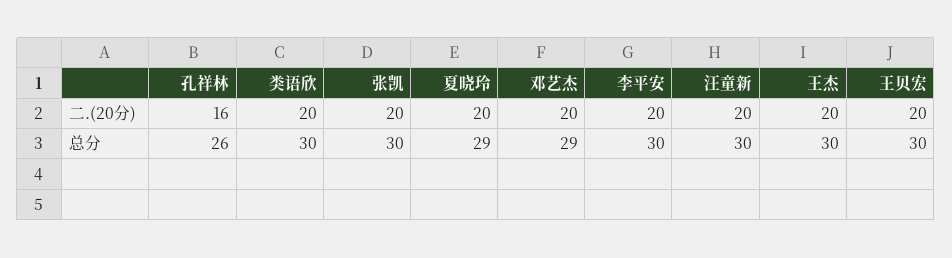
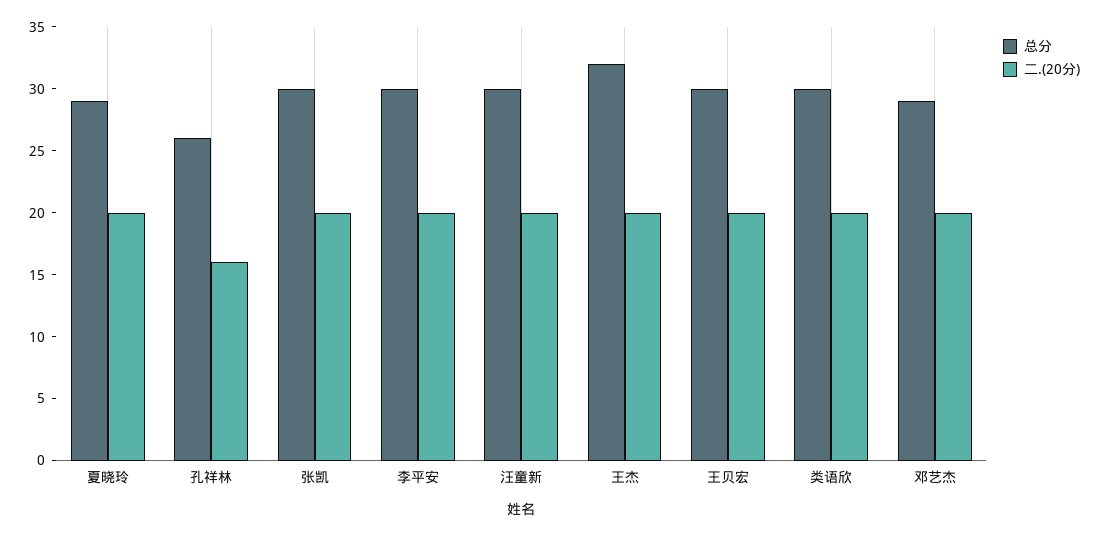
总分, 王杰: 30 -> 32

